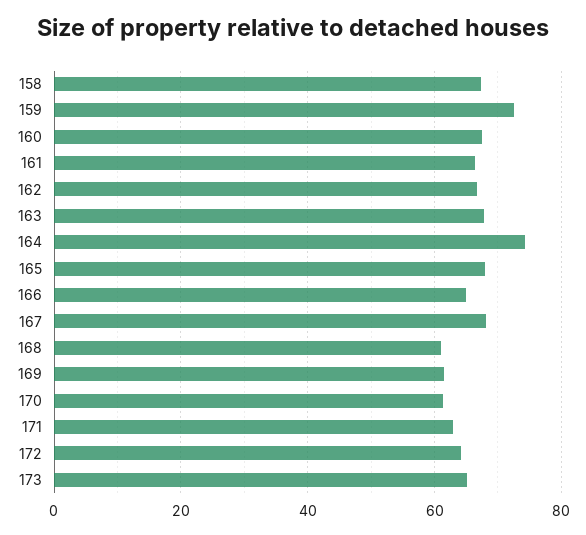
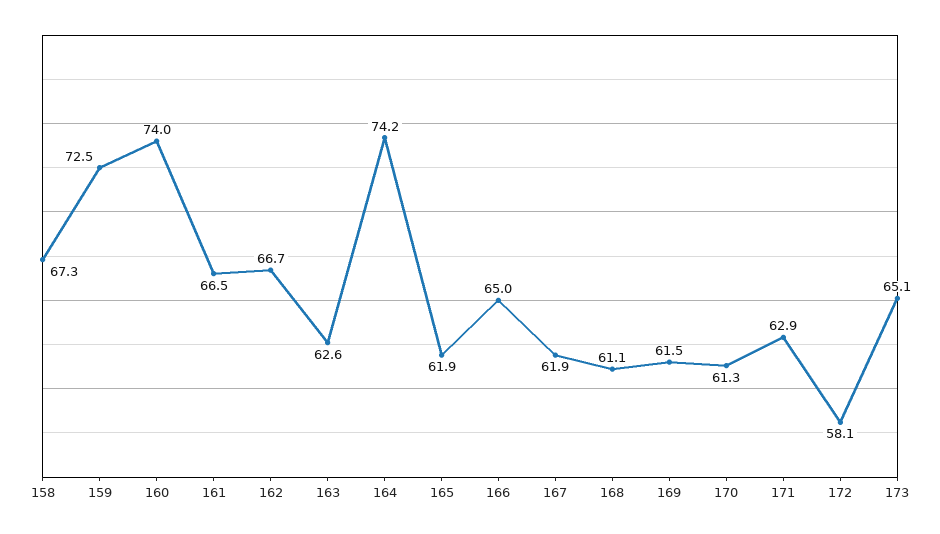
160: 68 -> 74
163: 68 -> 62.6
165: 68 -> 61.9
167: 68 -> 61.9
172: 64 -> 58.1

